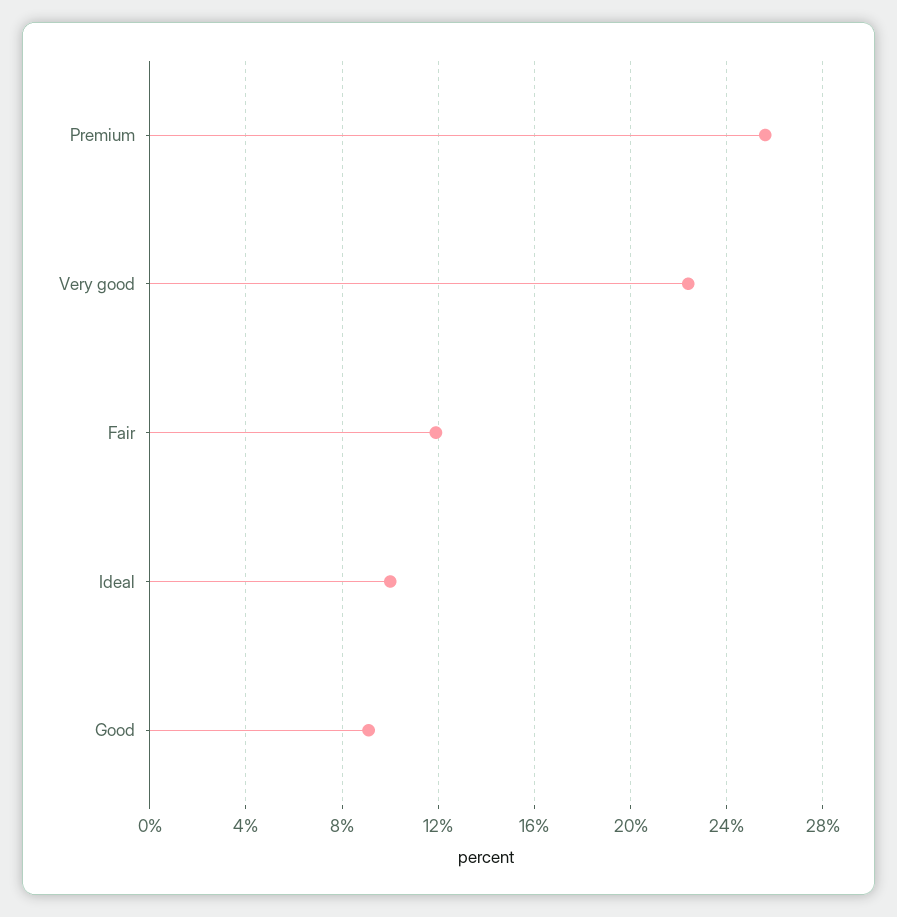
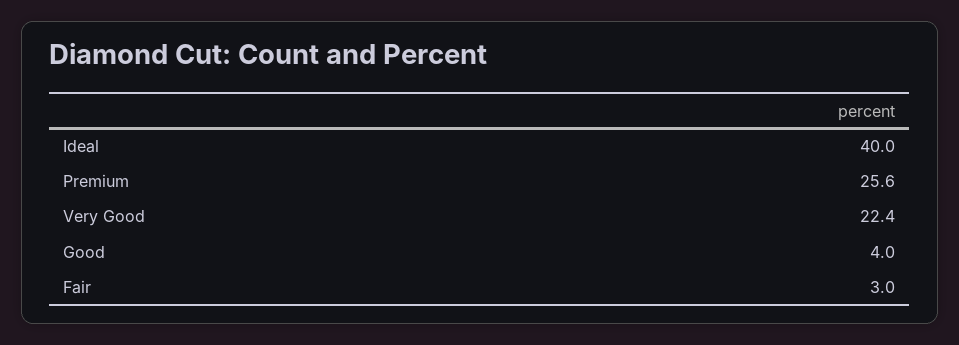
Fair: 12 -> 3
Ideal: 10 -> 40
Good: 9 -> 4

